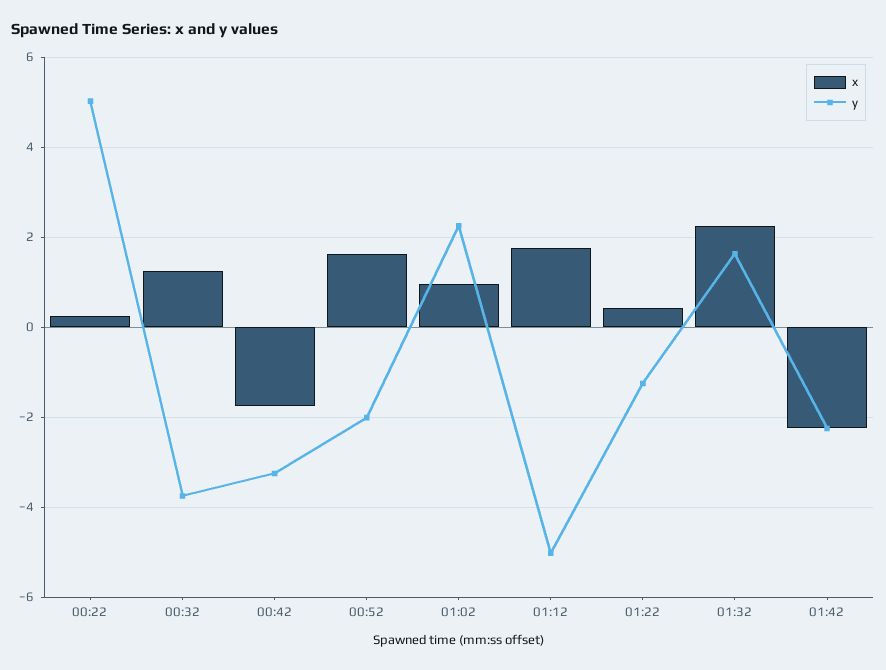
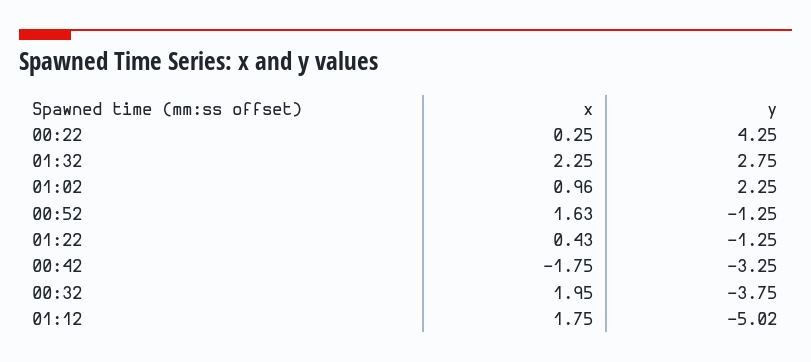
y, 00:22: 5 -> 4.25
x, 00:32: 1.2 -> 1.95
y, 00:52: -2 -> -1.25
y, 01:32: 1.6 -> 2.75
x, 01:42: -2.2 -> none
y, 01:42: -2.2 -> none

